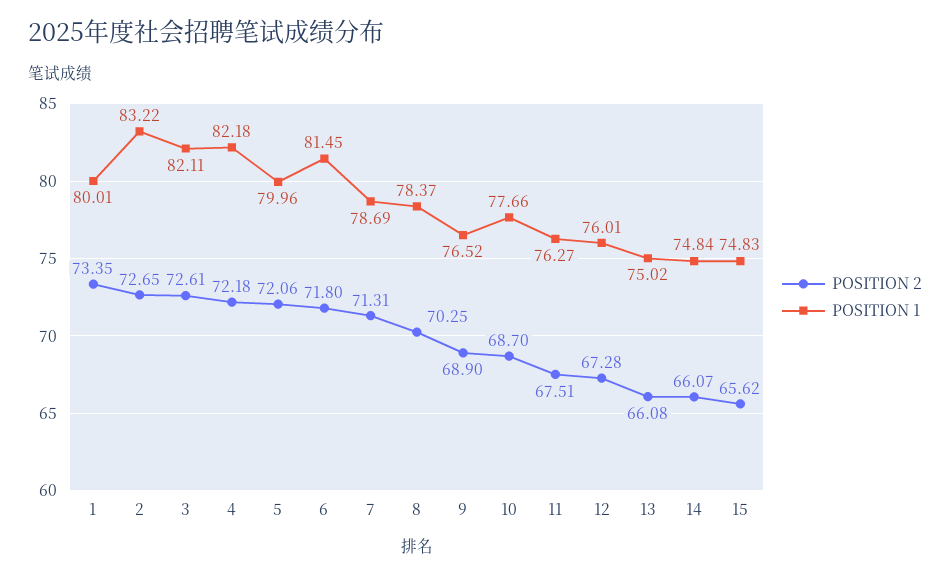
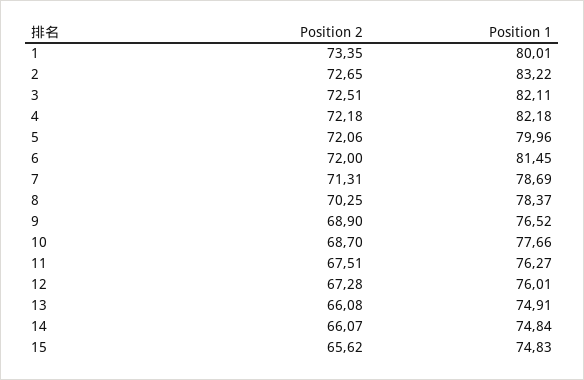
POSITION 2, 3: 72.61 -> 72.51
POSITION 2, 6: 71.8 -> 72
POSITION 1, 13: 75.02 -> 74.91

